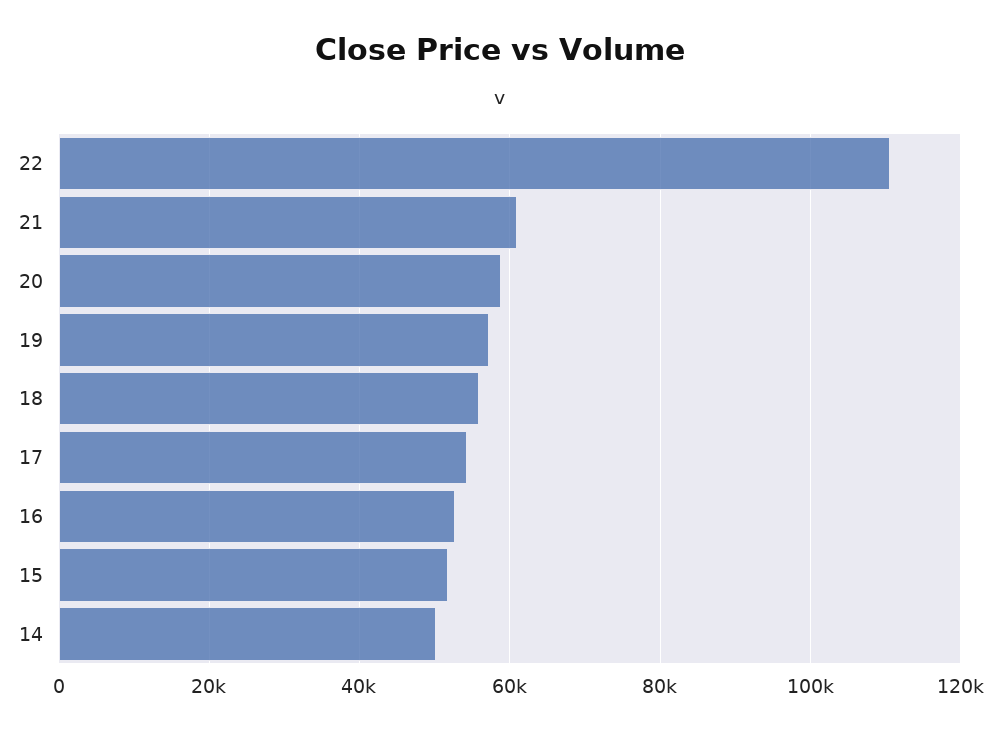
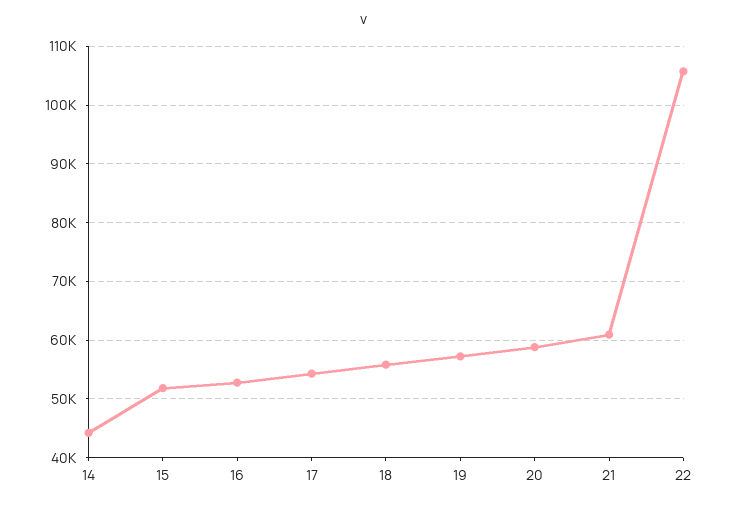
22: 110000 -> 106000
14: 50000 -> 44000

